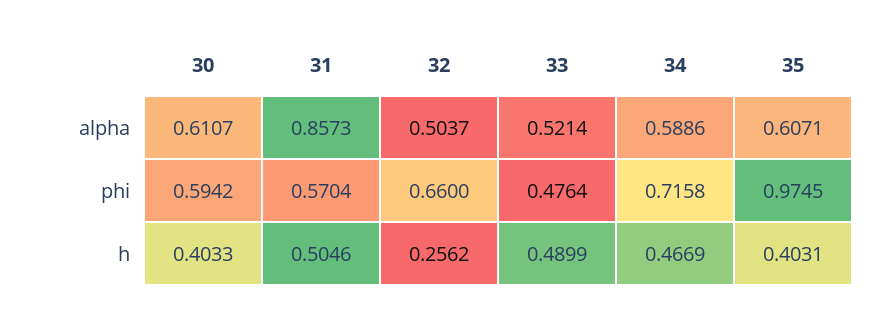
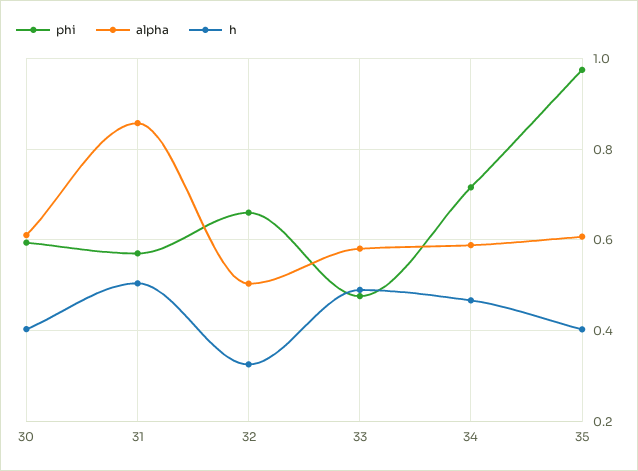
alpha, 33: 0.5214 -> 0.58
h, 32: 0.2562 -> 0.32

